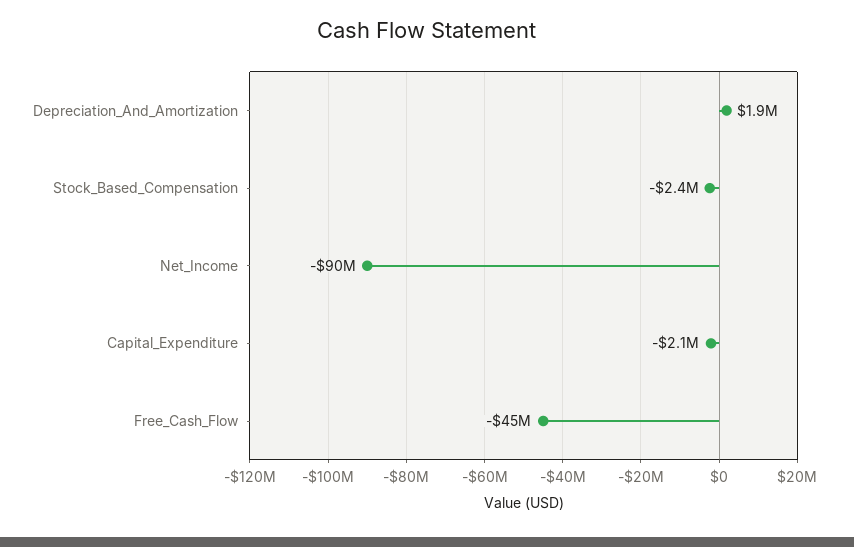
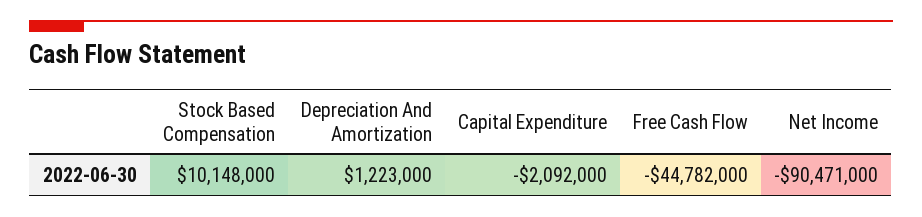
Depreciation_And_Amortization: 1900000 -> 1223000
Stock_Based_Compensation: -2400000 -> 10148000

